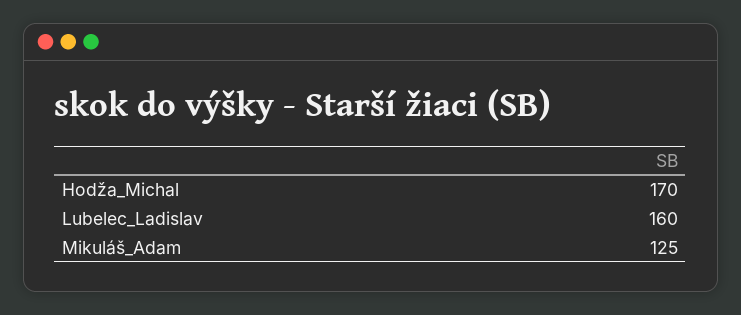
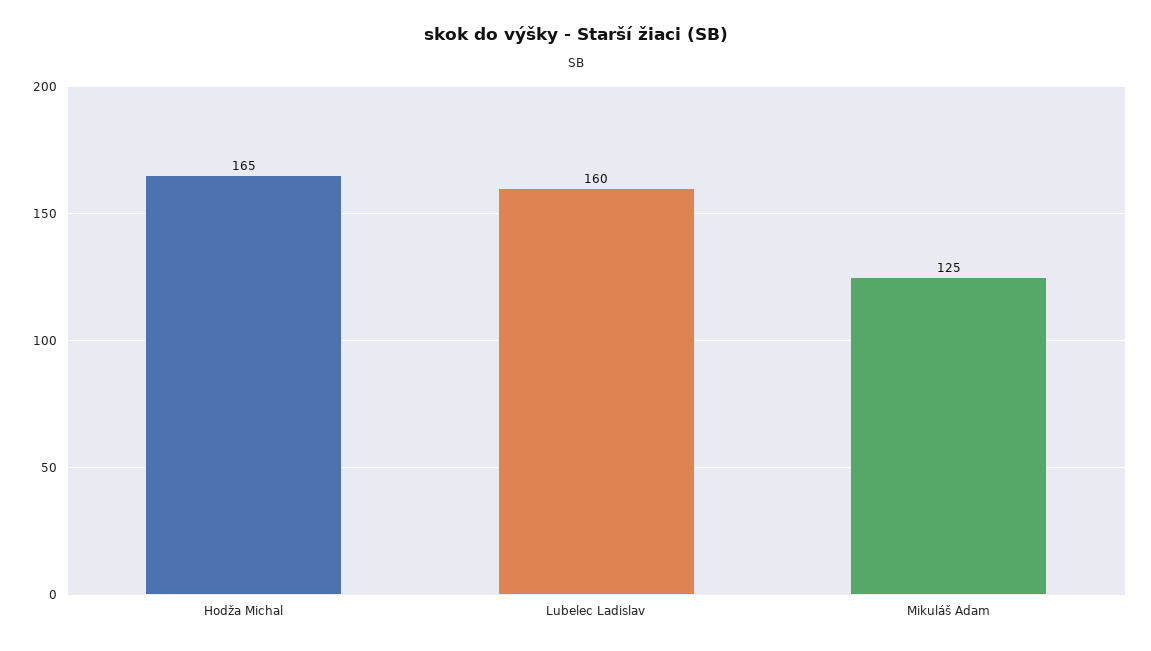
Hodža_Michal: 170 -> 165

